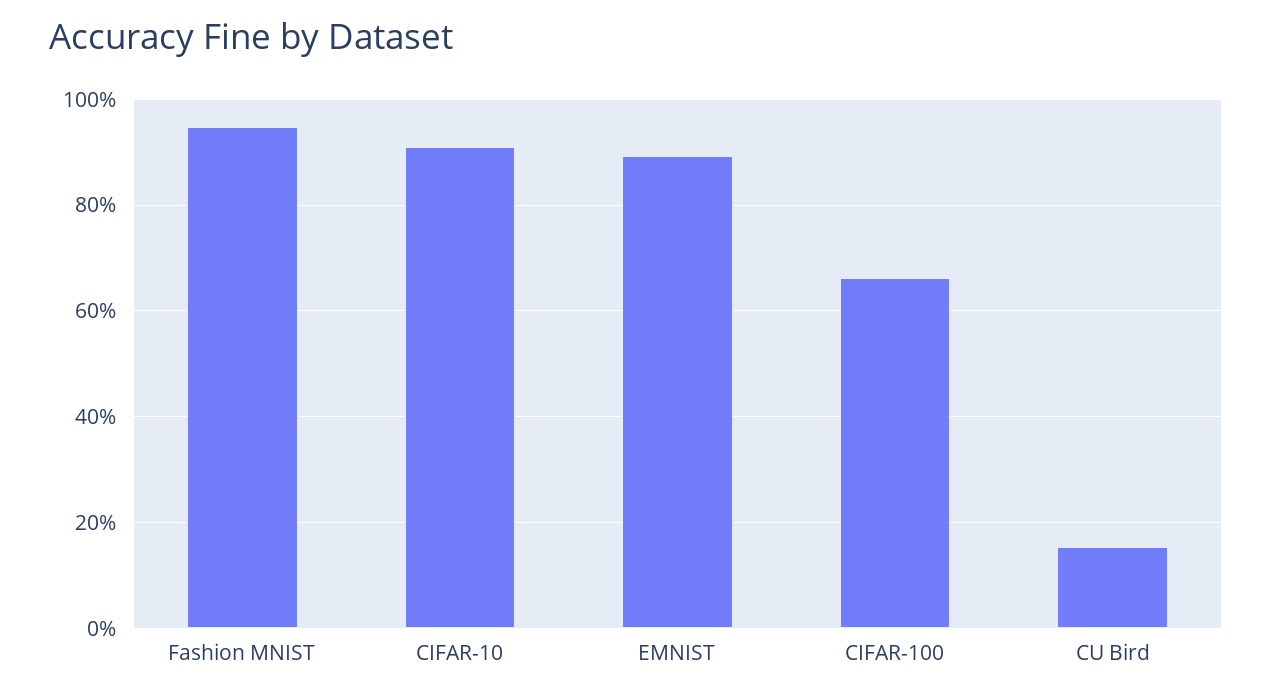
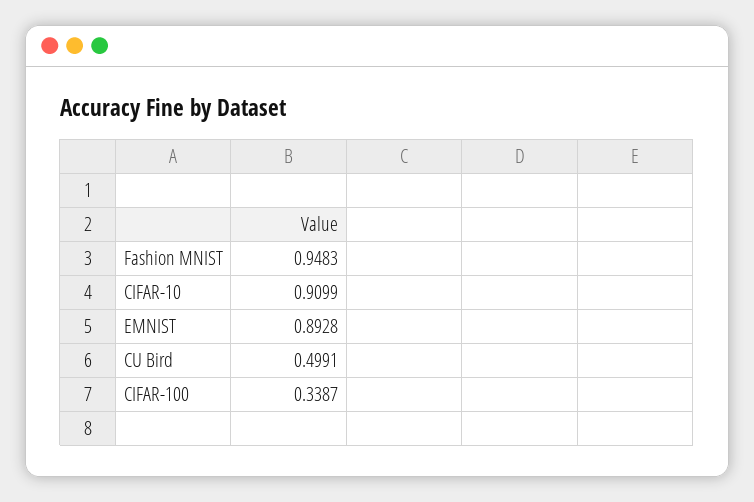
CIFAR-100: 0.66 -> 0.3387
CU Bird: 0.16 -> 0.4991

